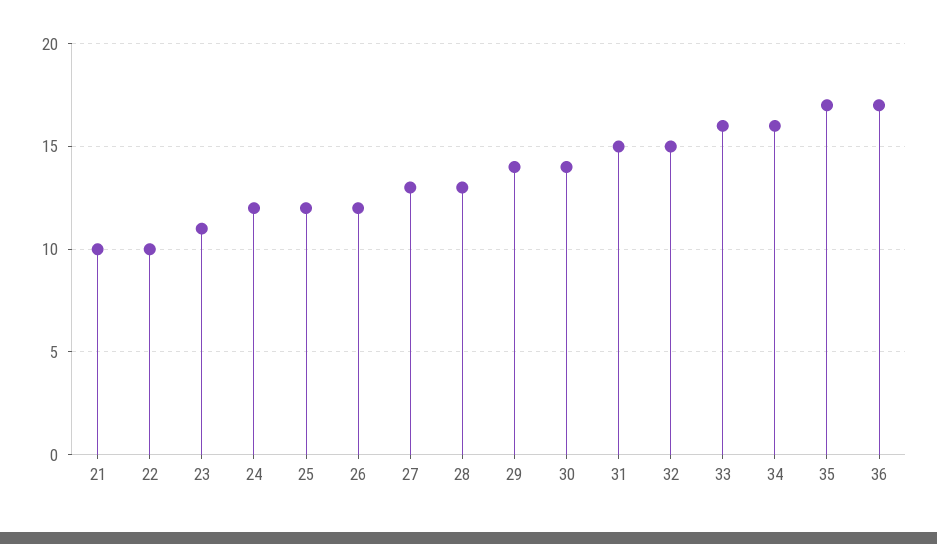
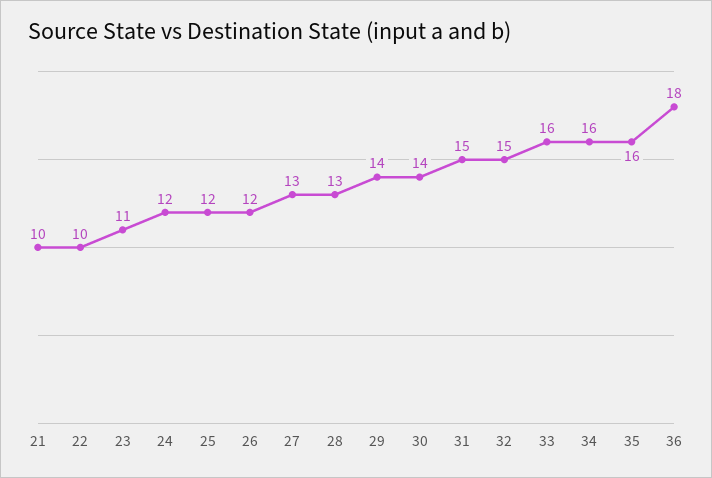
35: 17 -> 16
36: 17 -> 18

